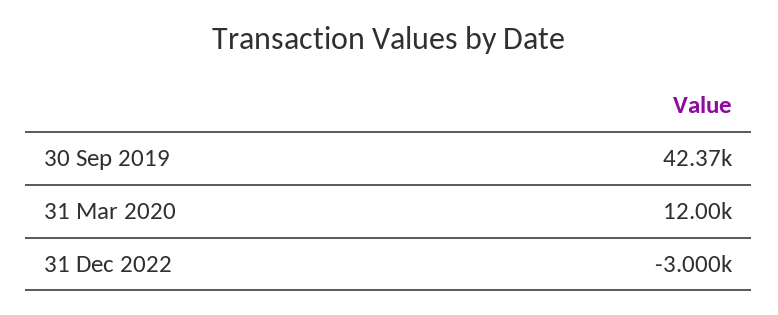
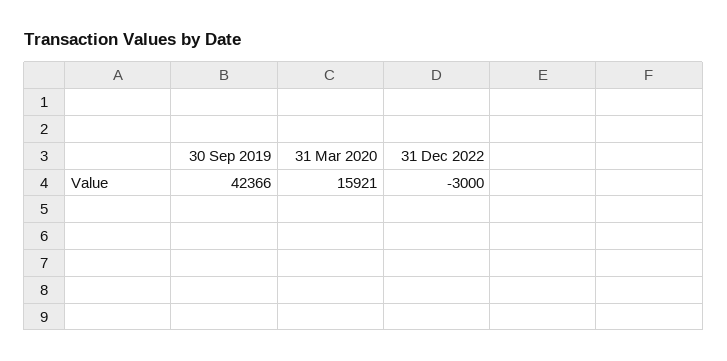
31 Mar 2020: 12000 -> 15921

